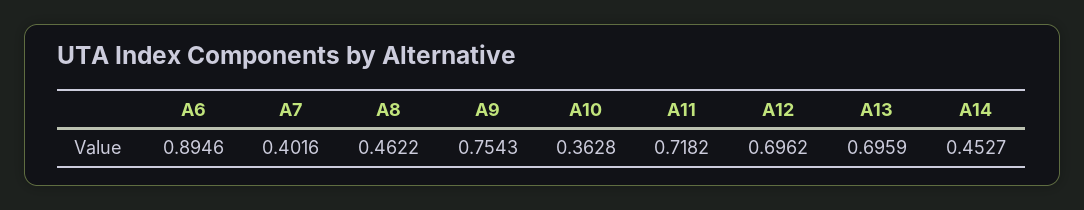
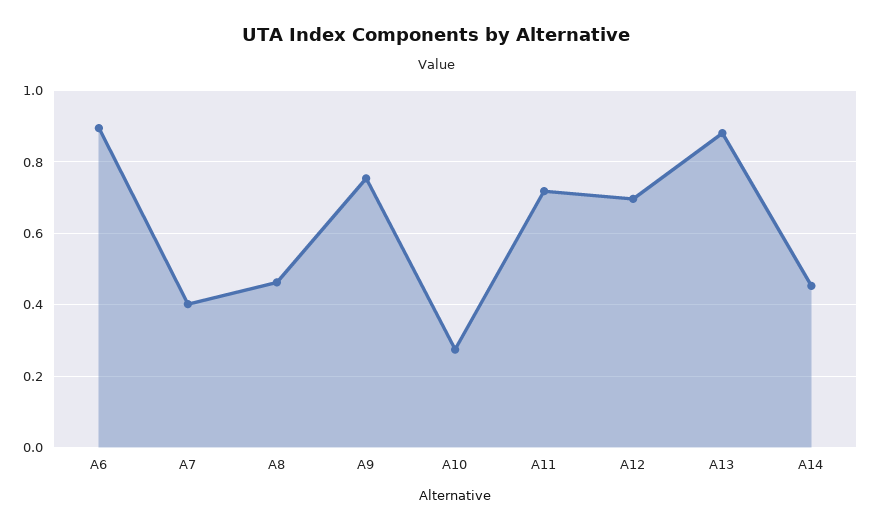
A10: 0.3628 -> 0.28
A13: 0.6959 -> 0.88

